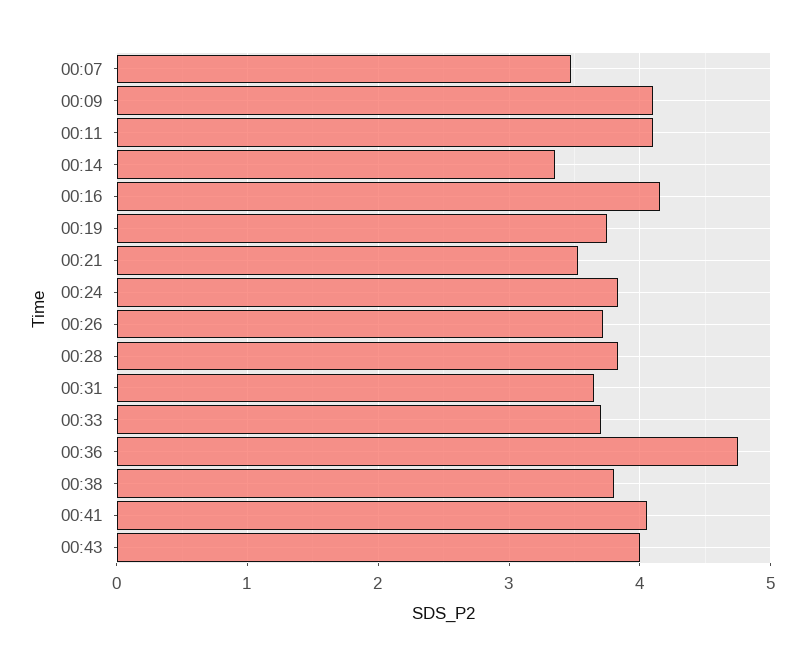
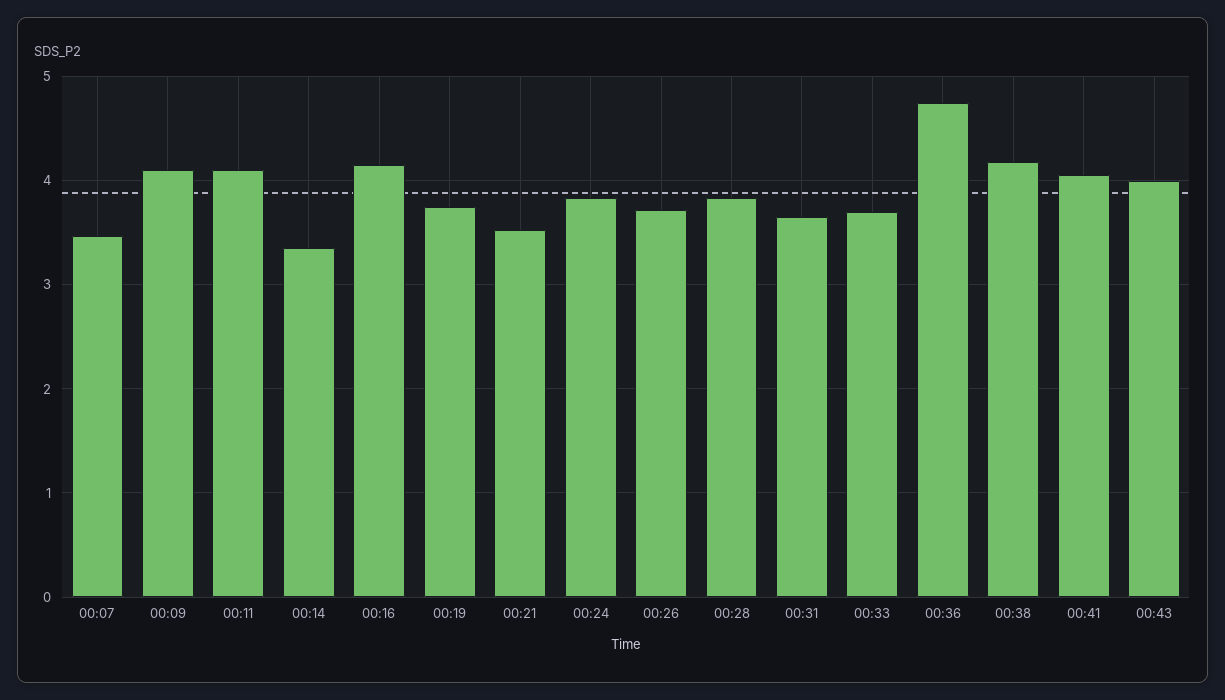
00:38: 3.8 -> 4.2

